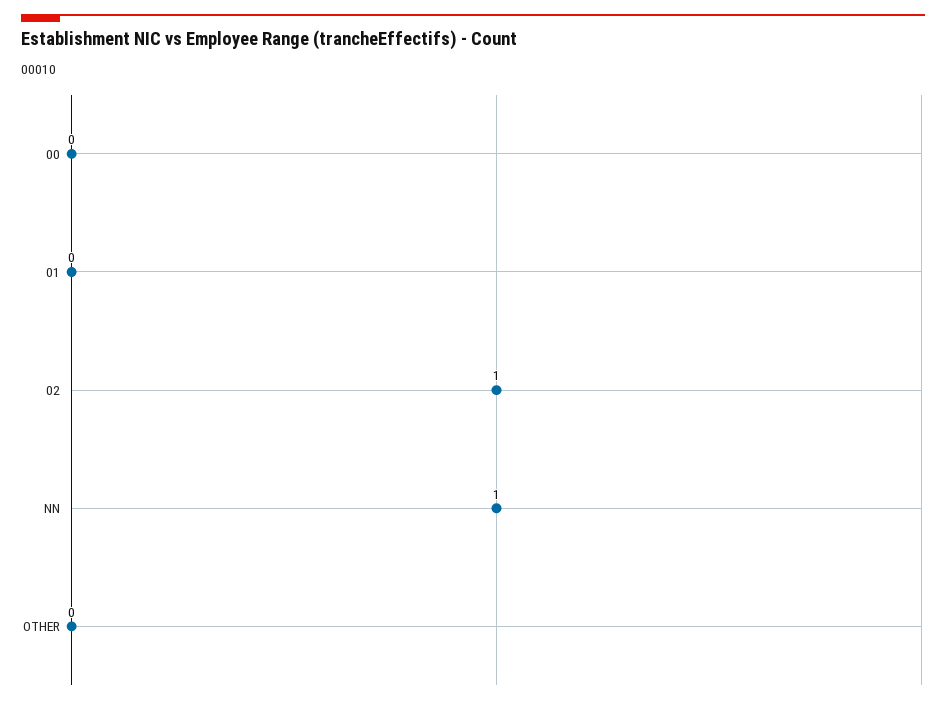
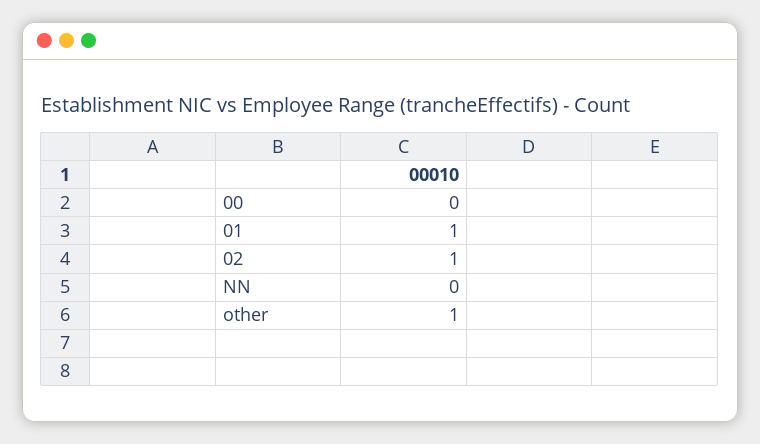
01: 0 -> 1
NN: 1 -> 0
OTHER: 0 -> 1

